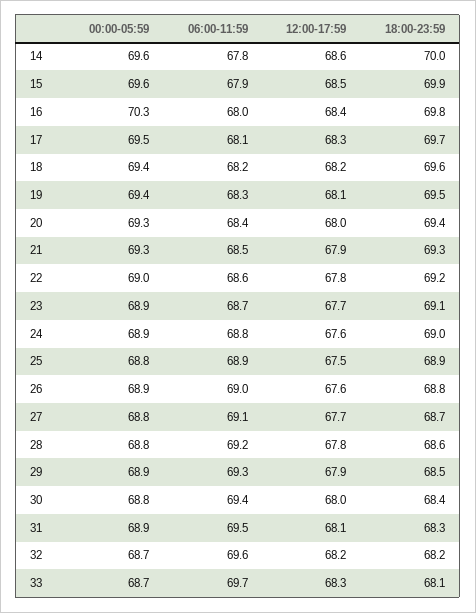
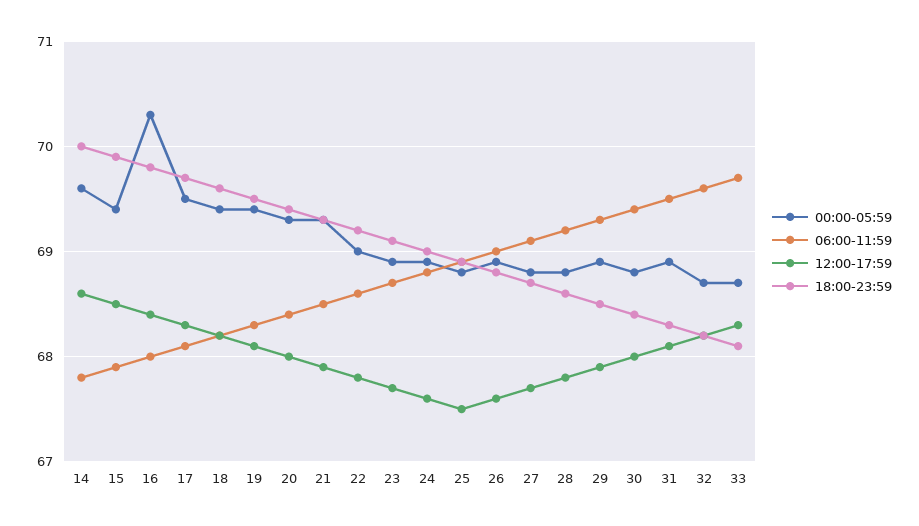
00:00-05:59, 15: 69.6 -> 69.4

